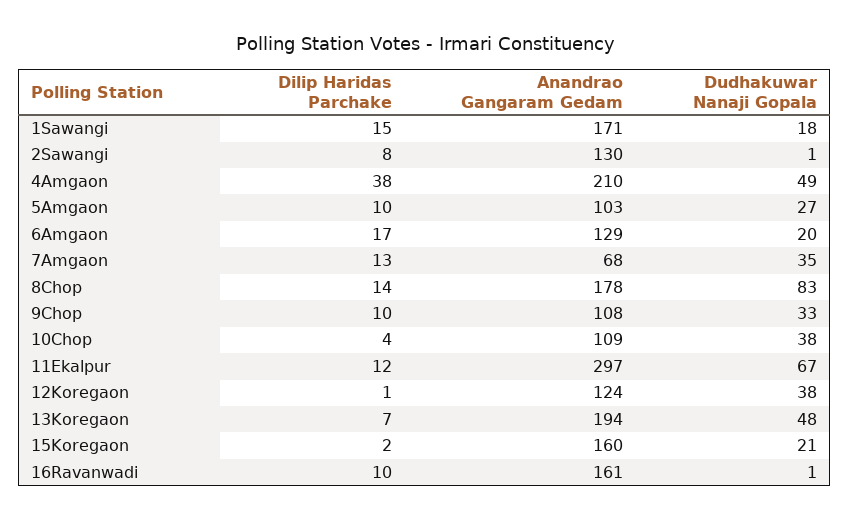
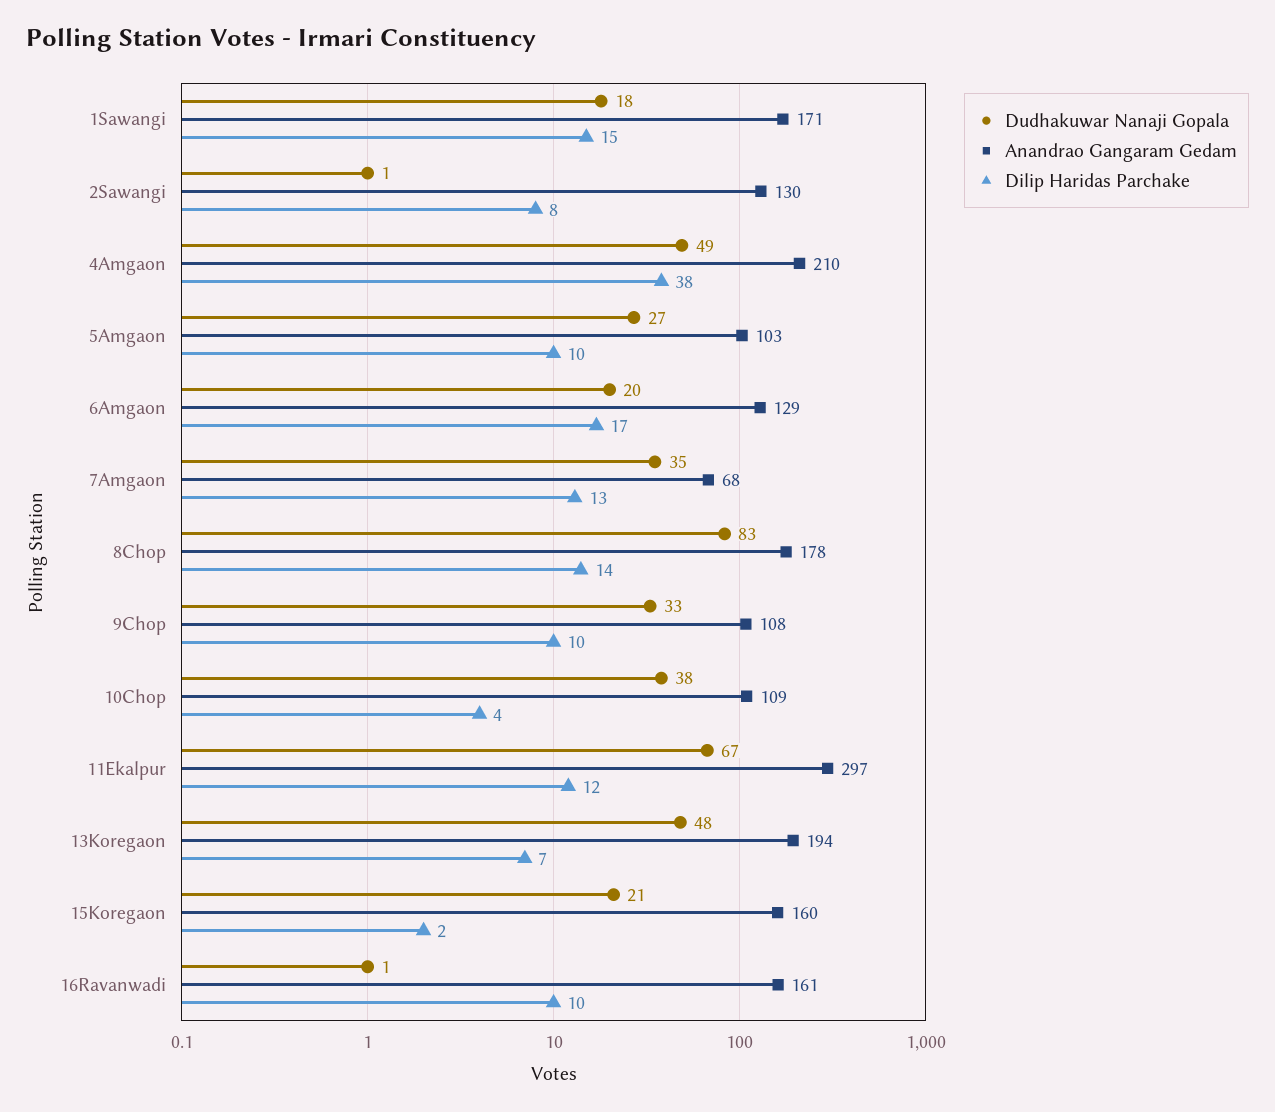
Dilip Haridas Parchake, 12Koregaon: 1 -> none
Anandrao Gangaram Gedam, 12Koregaon: 124 -> none
Dudhakuwar Nanaji Gopala, 12Koregaon: 38 -> none

